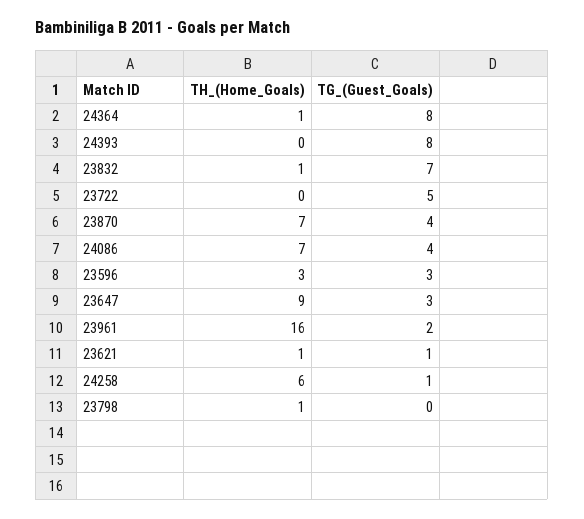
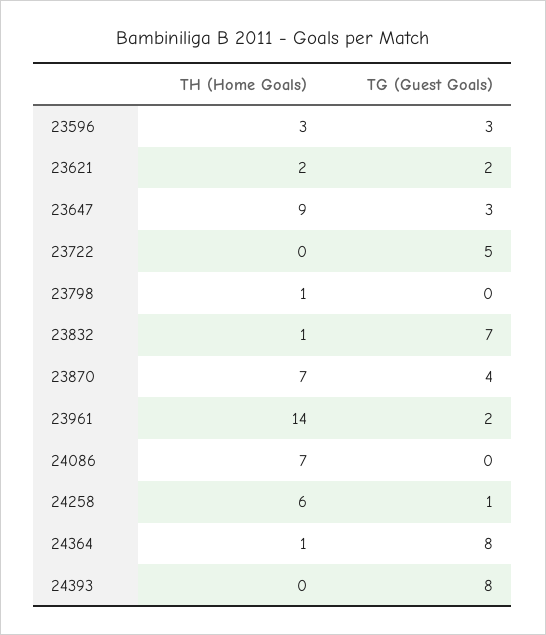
TG_(Guest_Goals), 24086: 4 -> 0
TH_(Home_Goals), 23961: 16 -> 14
TH_(Home_Goals), 23621: 1 -> 2
TG_(Guest_Goals), 23621: 1 -> 2

